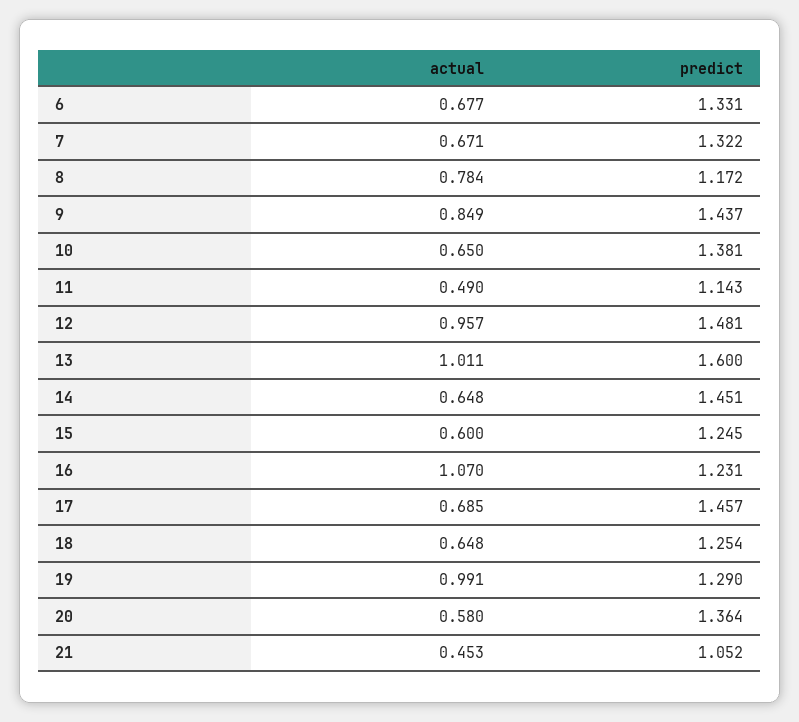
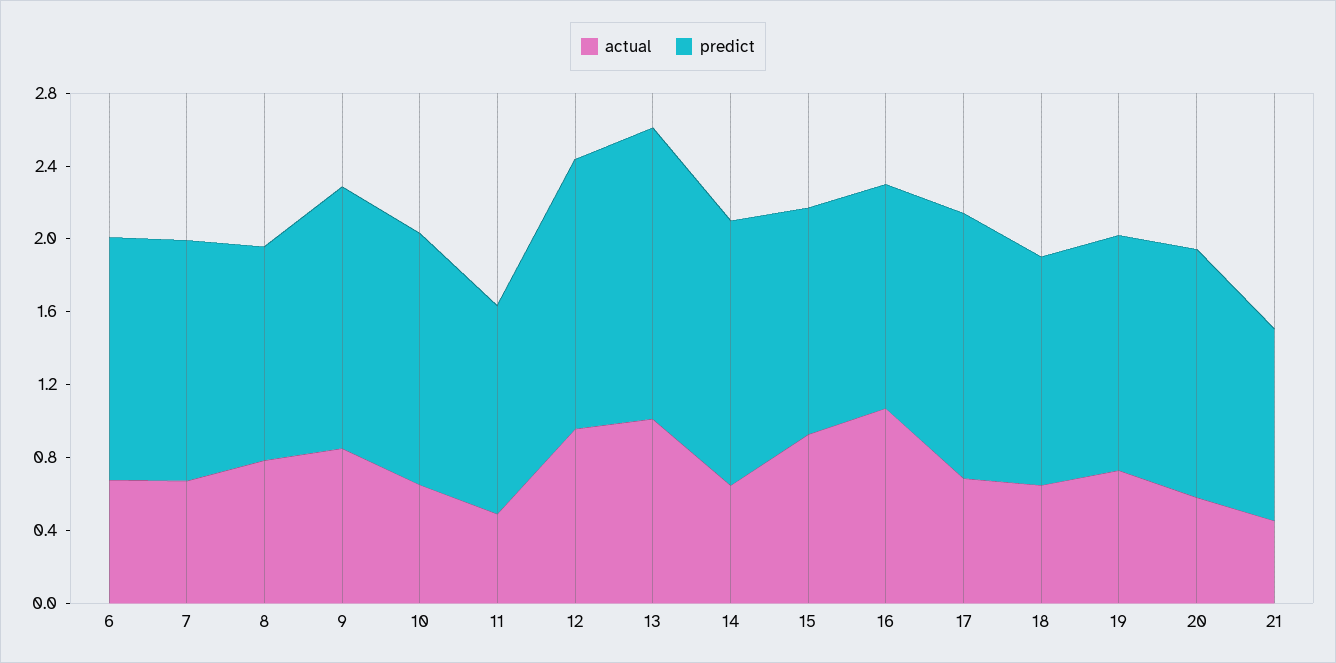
actual, 15: 0.6 -> 0.9
actual, 19: 0.991 -> 0.7

